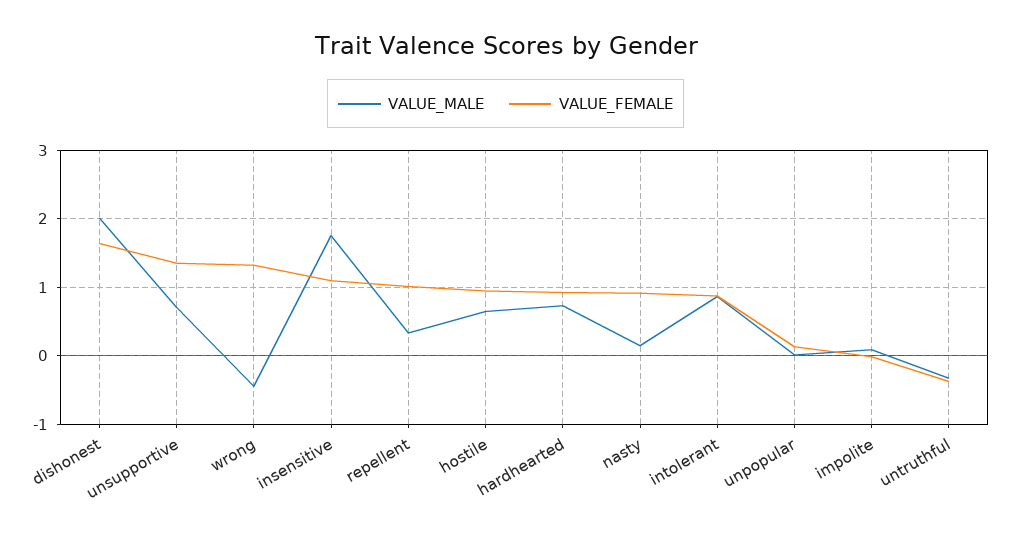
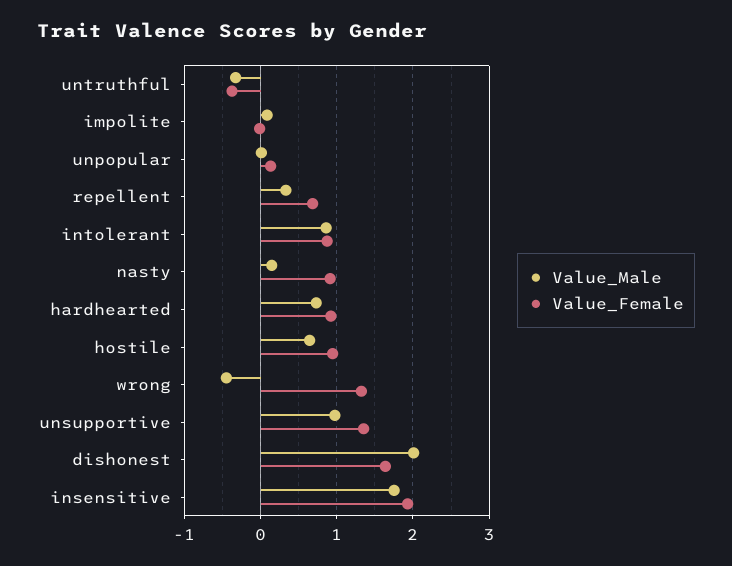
VALUE_MALE, unsupportive: 0.7 -> 1
VALUE_FEMALE, insensitive: 1.1 -> 1.9
VALUE_FEMALE, repellent: 1 -> 0.7

